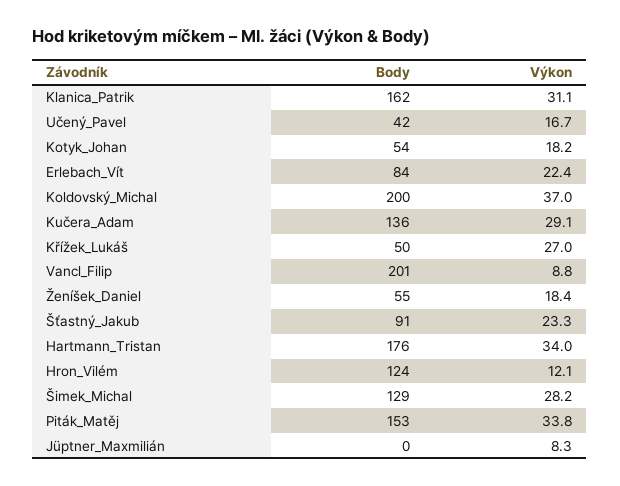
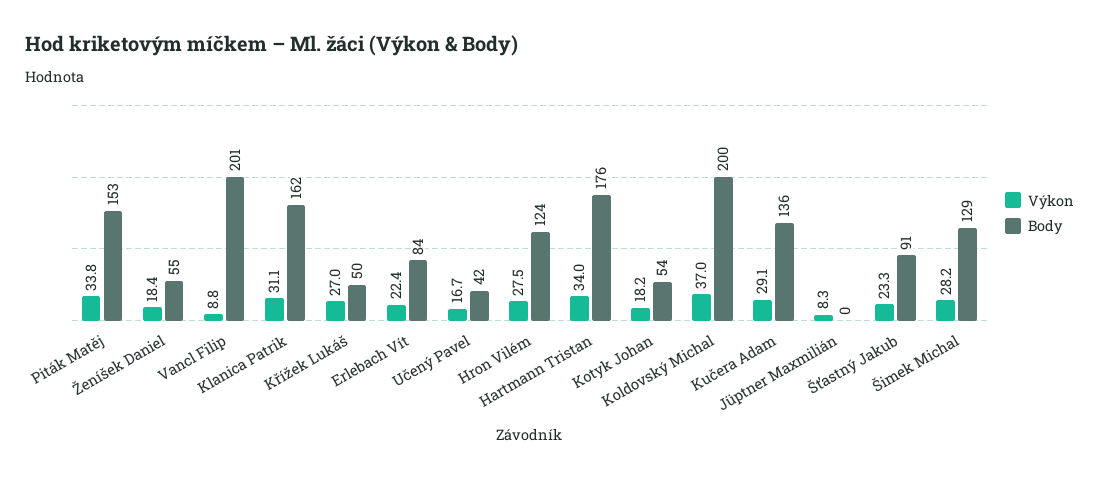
Výkon, Hron_Vilém: 12.1 -> 27.5

